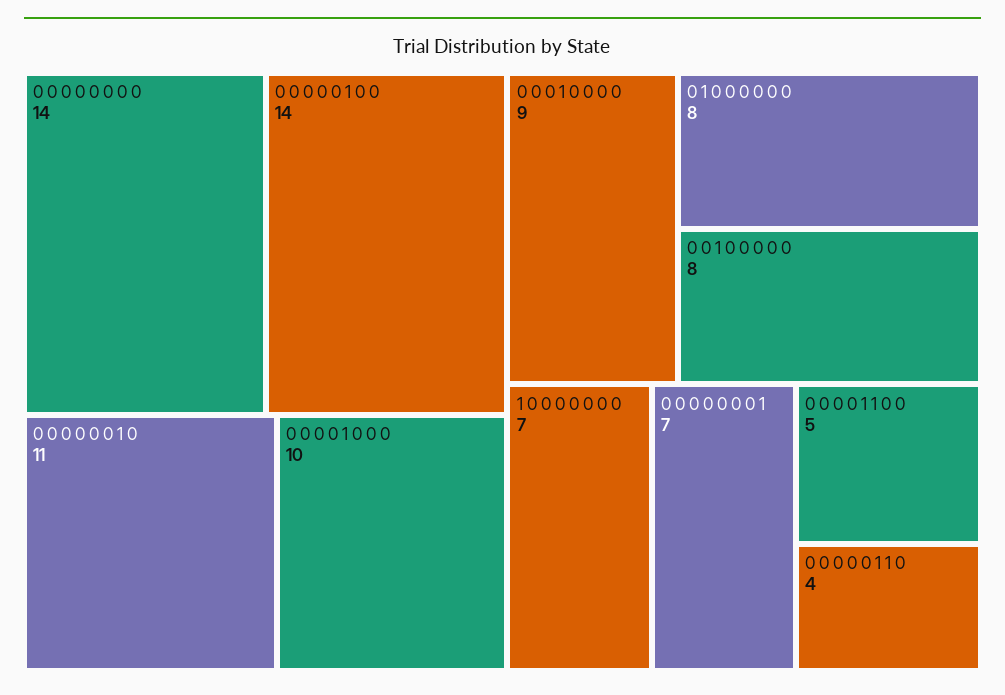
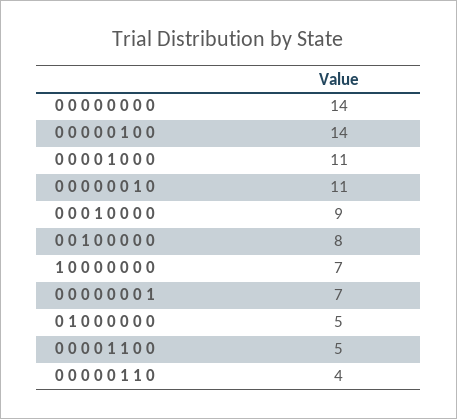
0 0 0 0 1 0 0 0: 10 -> 11
0 1 0 0 0 0 0 0: 8 -> 5

